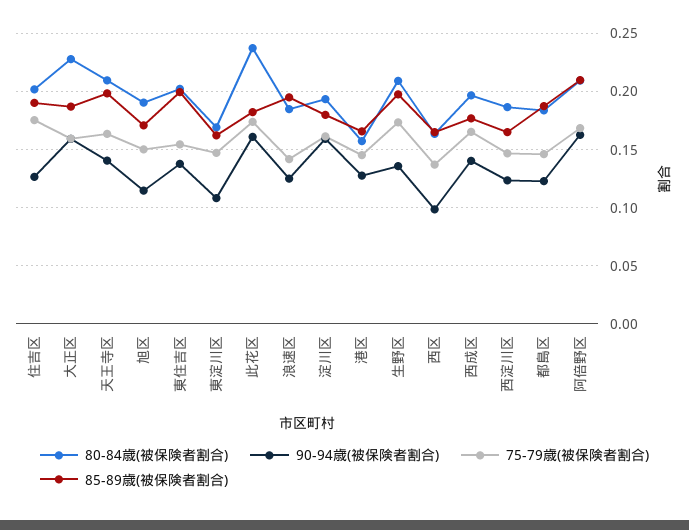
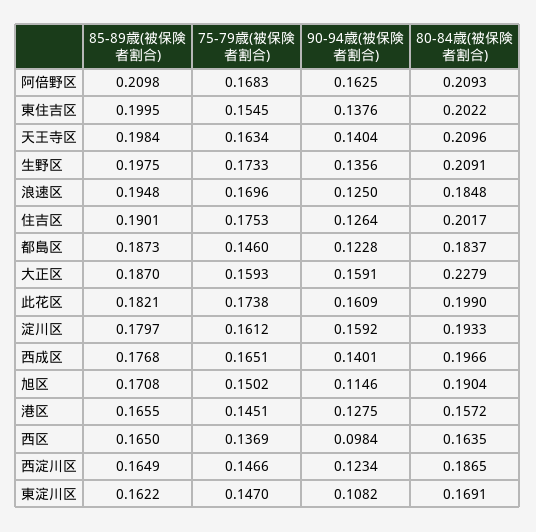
80-84歳(被保険者割合), 此花区: 0.24 -> 0.199
75-79歳(被保険者割合), 浪速区: 0.14 -> 0.1696

